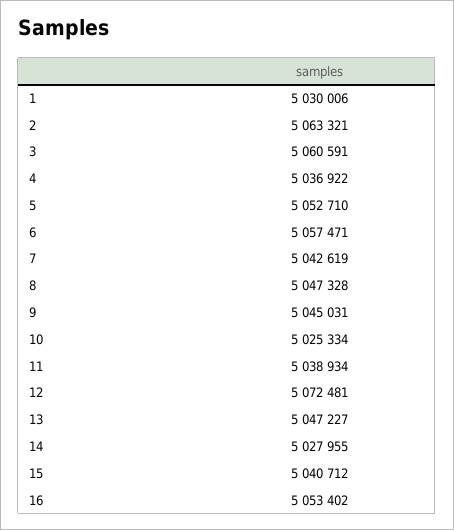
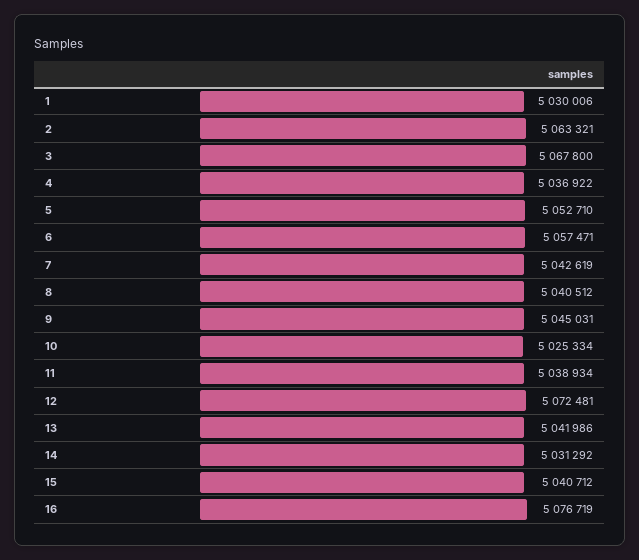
3: 5060591 -> 5067800
8: 5047328 -> 5040512
13: 5047227 -> 5041986
14: 5027955 -> 5031292
16: 5053402 -> 5076719

